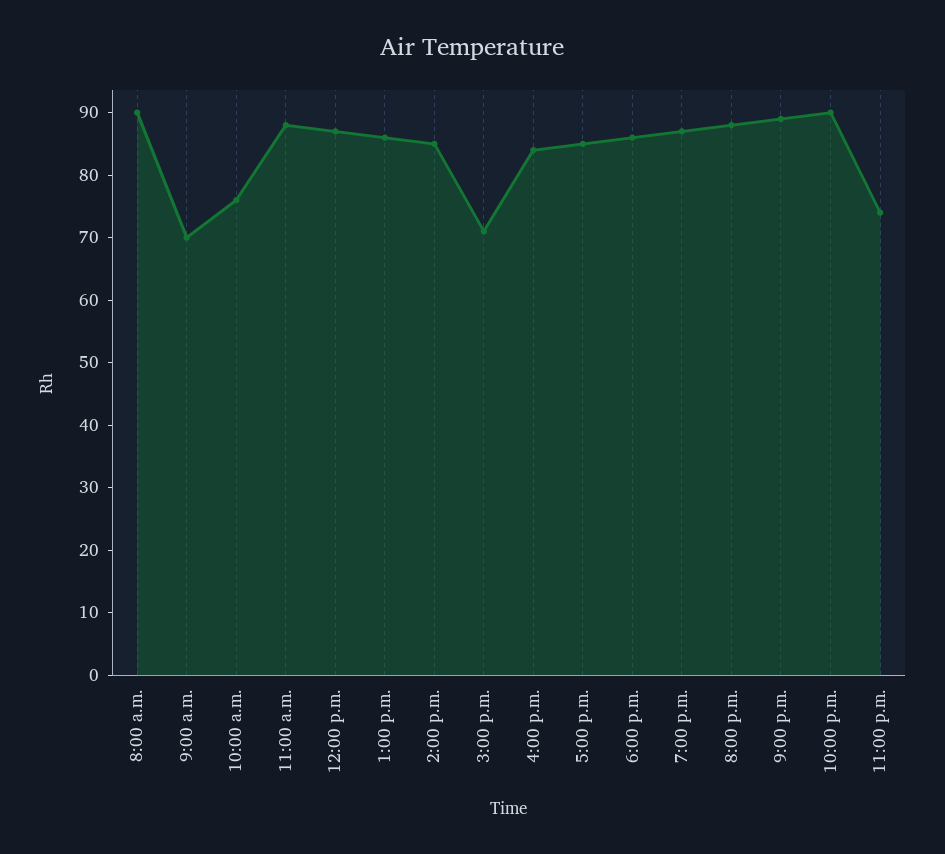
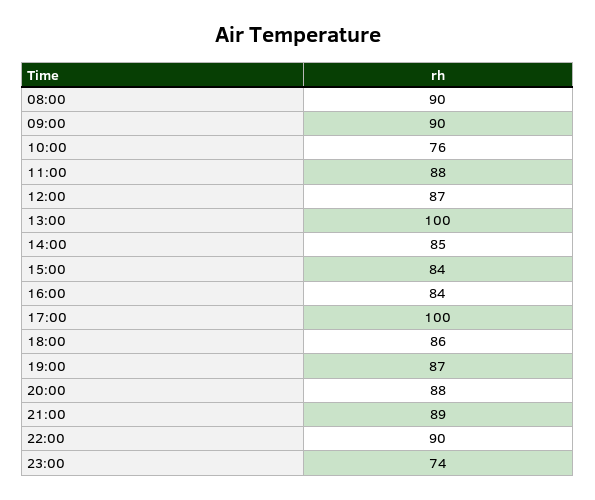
9:00 a.m.: 70 -> 90
1:00 p.m.: 85 -> 100
3:00 p.m.: 70 -> 84
5:00 p.m.: 85 -> 100

